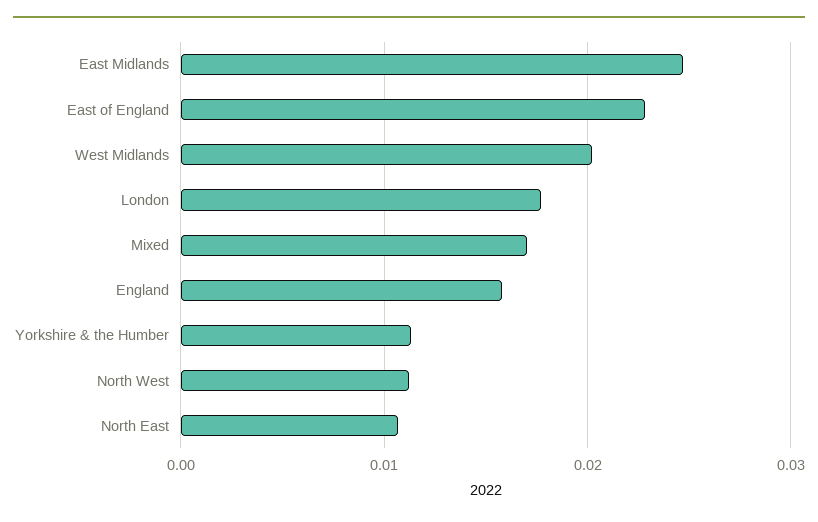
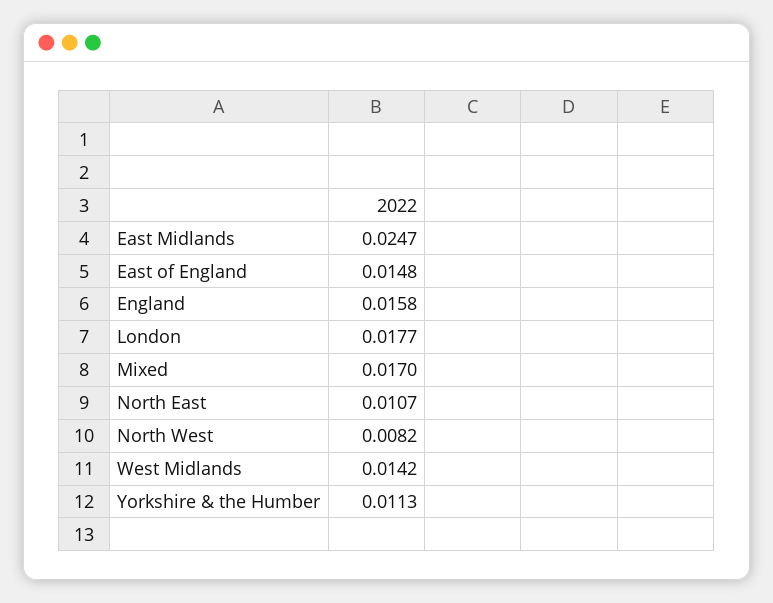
East of England: 0.023 -> 0.0148
West Midlands: 0.02 -> 0.0142
North West: 0.011 -> 0.0082

